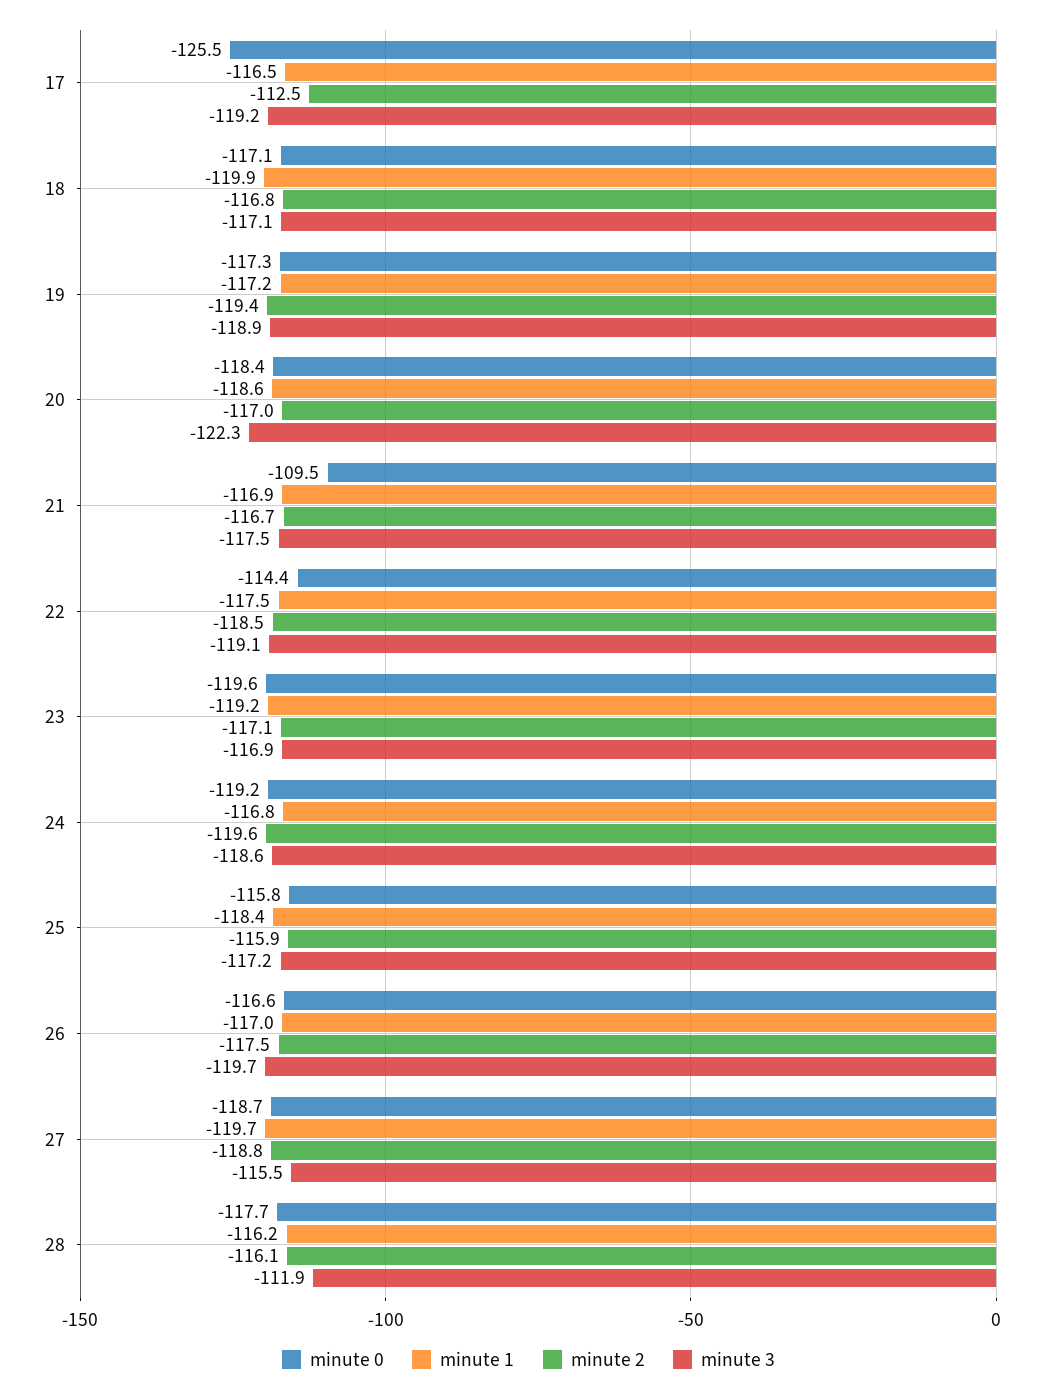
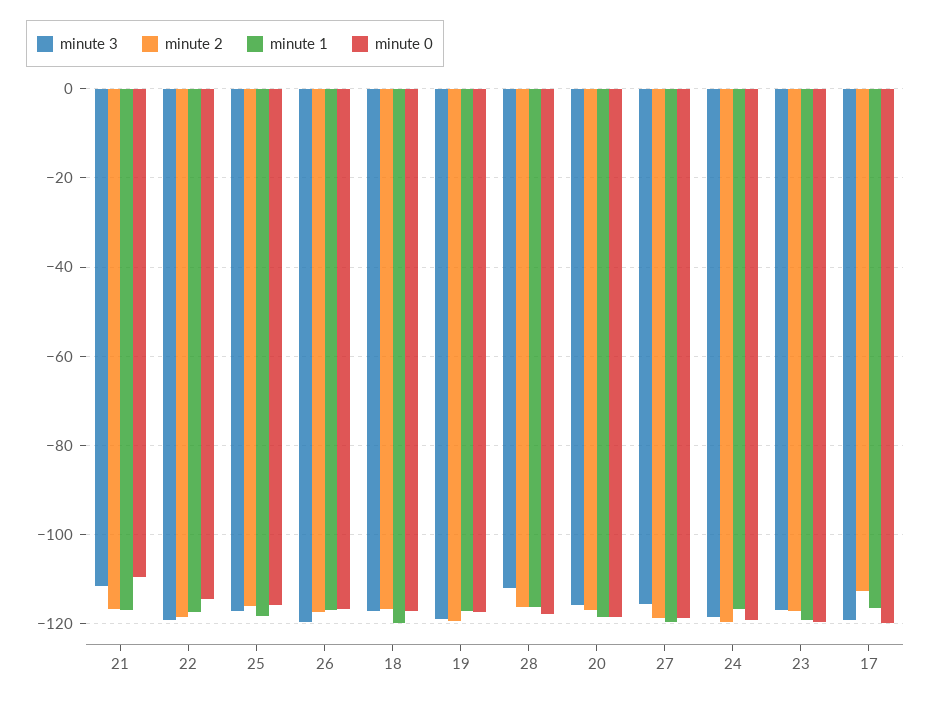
minute 0, 17: -125.5 -> -120
minute 3, 20: -122.3 -> -116
minute 3, 21: -117.5 -> -112

